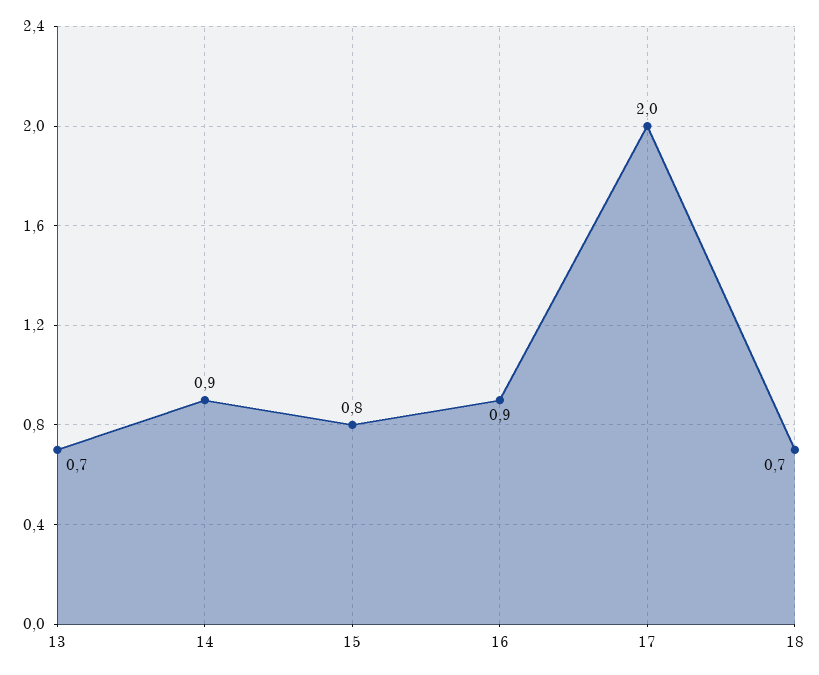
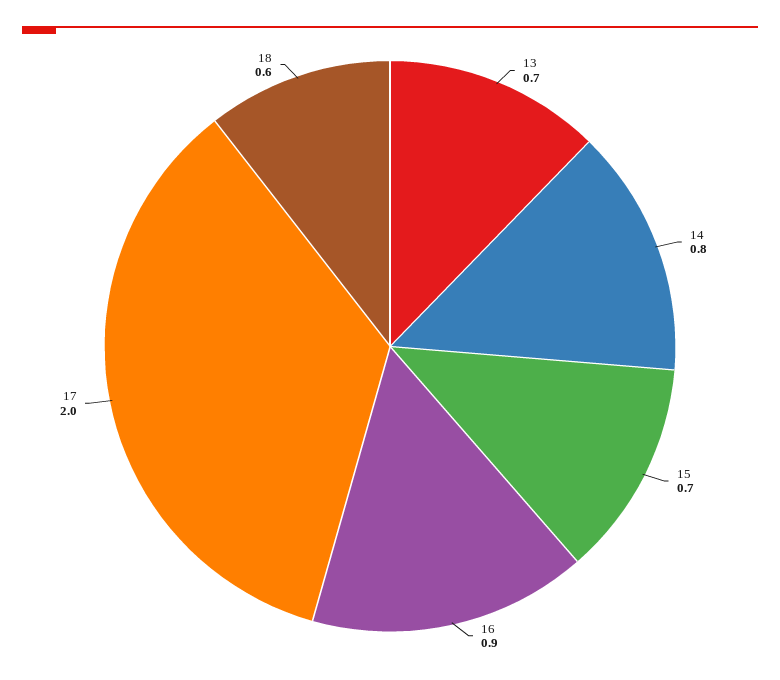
14: 0.9 -> 0.8
15: 0.8 -> 0.7
18: 0.7 -> 0.6

